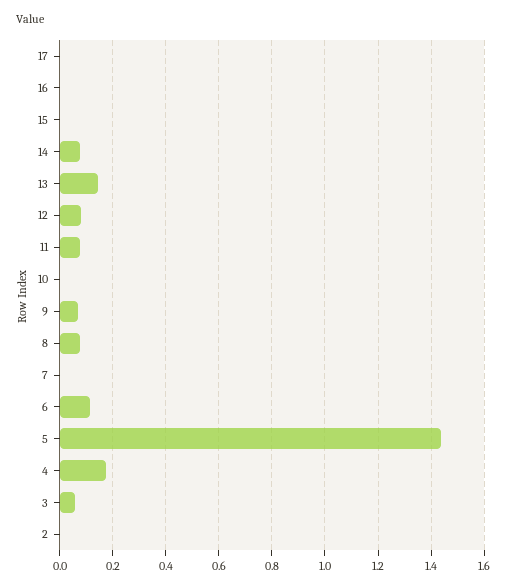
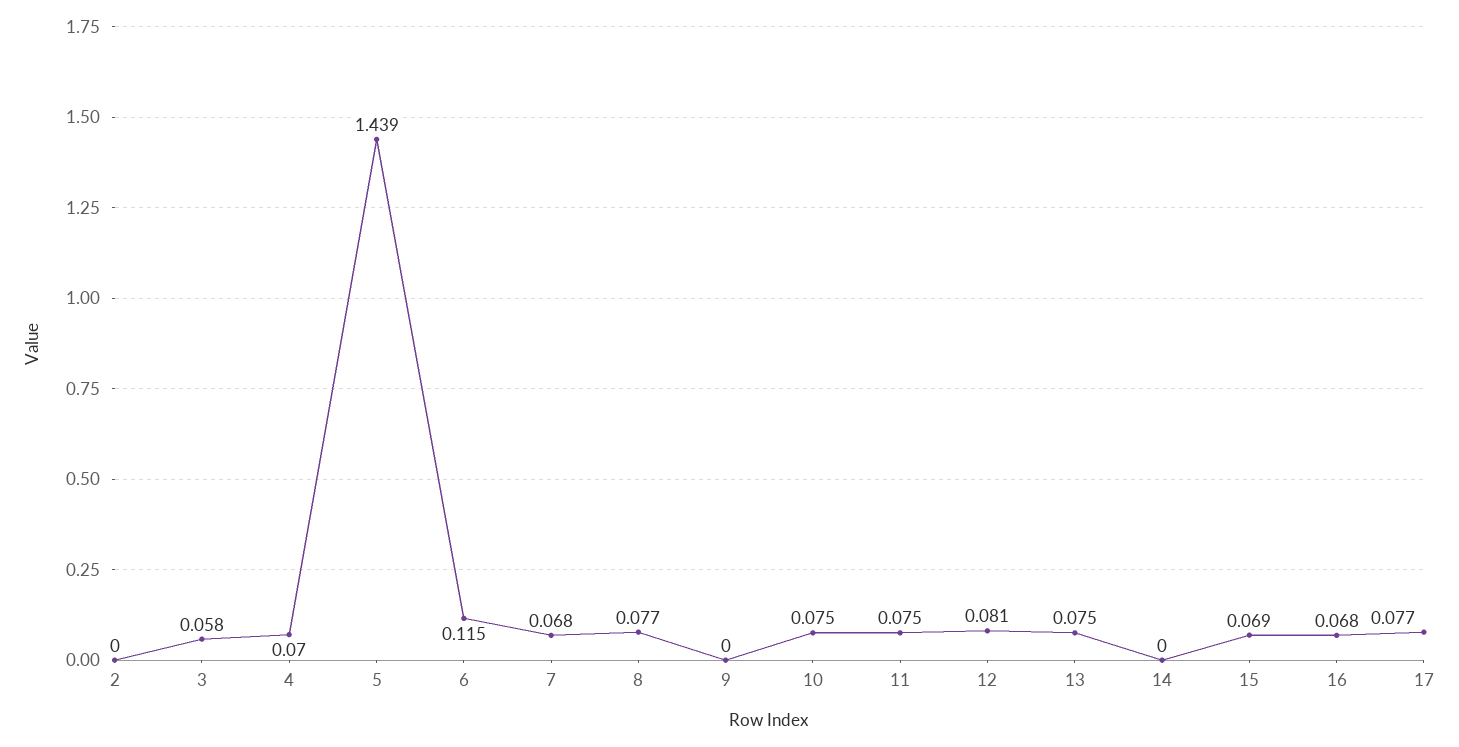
17: 0 -> 0.077
16: 0 -> 0.068
15: 0 -> 0.069
14: 0.075 -> 0
13: 0.15 -> 0.075
10: 0 -> 0.075
9: 0.075 -> 0
7: 0 -> 0.068
4: 0.175 -> 0.07

